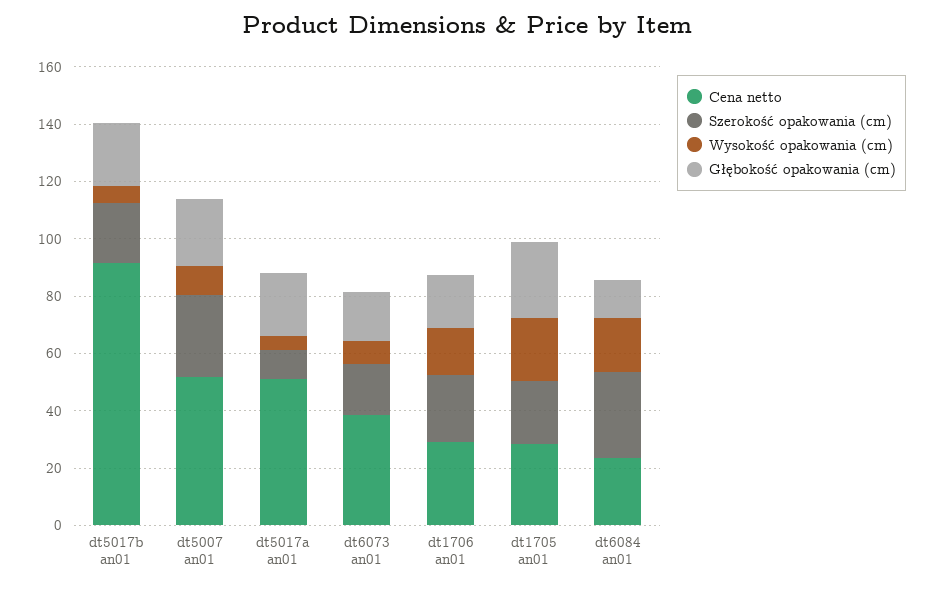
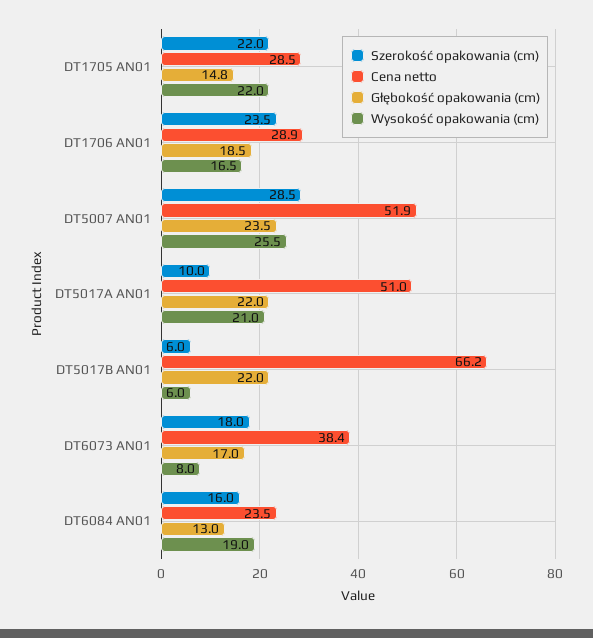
Cena netto, dt5017b an01: 90 -> 66.2
Szerokość opakowania (cm), dt5017b an01: 20 -> 6
Wysokość opakowania (cm), dt5007 an01: 10 -> 25.5
Wysokość opakowania (cm), dt5017a an01: 5 -> 21
Głębokość opakowania (cm), dt1705 an01: 25 -> 14.8
Szerokość opakowania (cm), dt6084 an01: 30 -> 16

